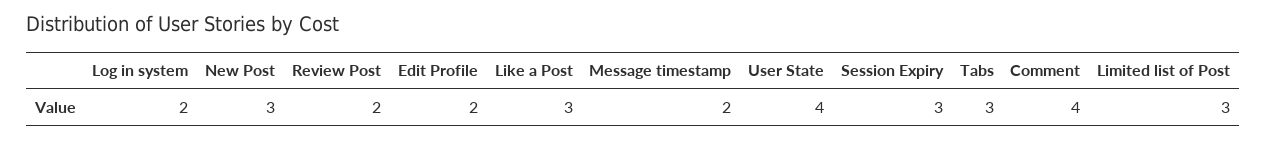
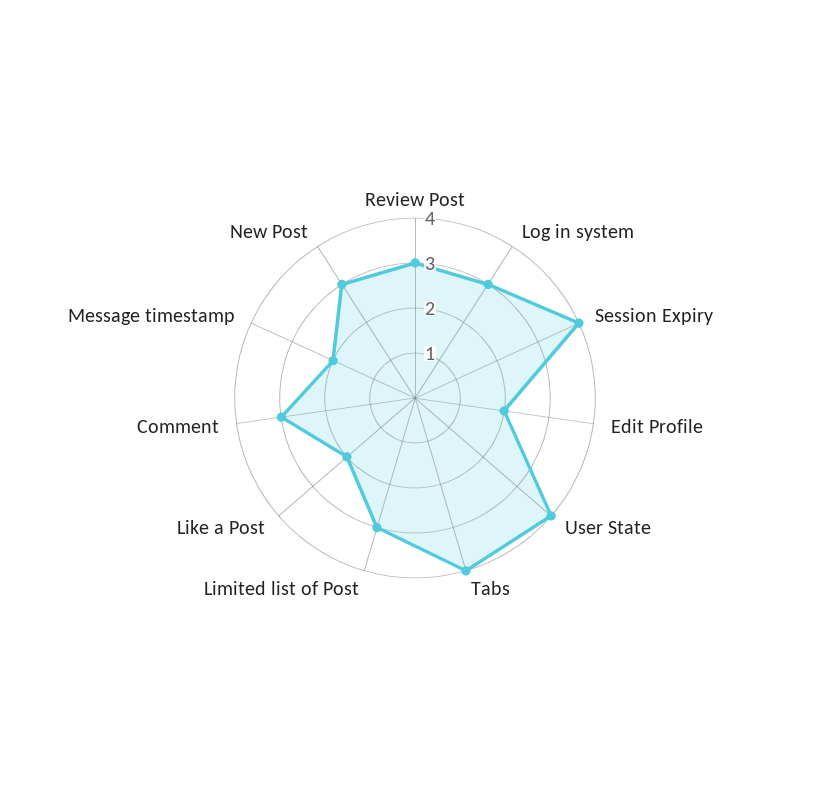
Log in system: 2 -> 3
Review Post: 2 -> 3
Like a Post: 3 -> 2
Session Expiry: 3 -> 4
Tabs: 3 -> 4
Comment: 4 -> 3

